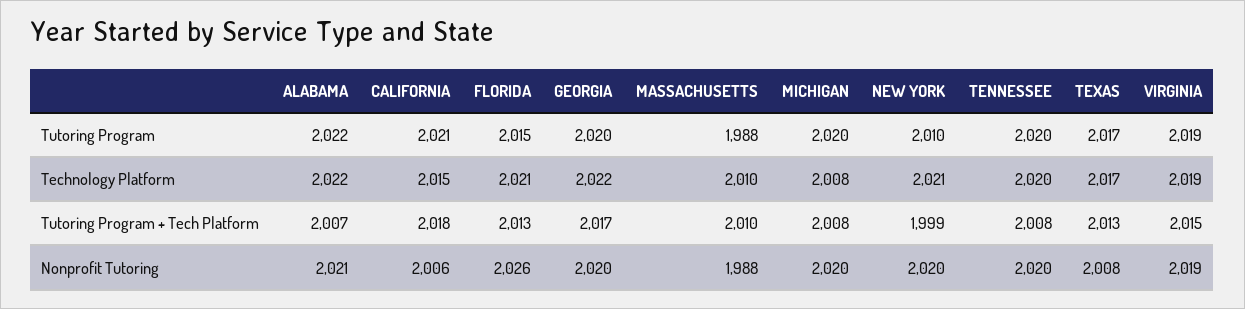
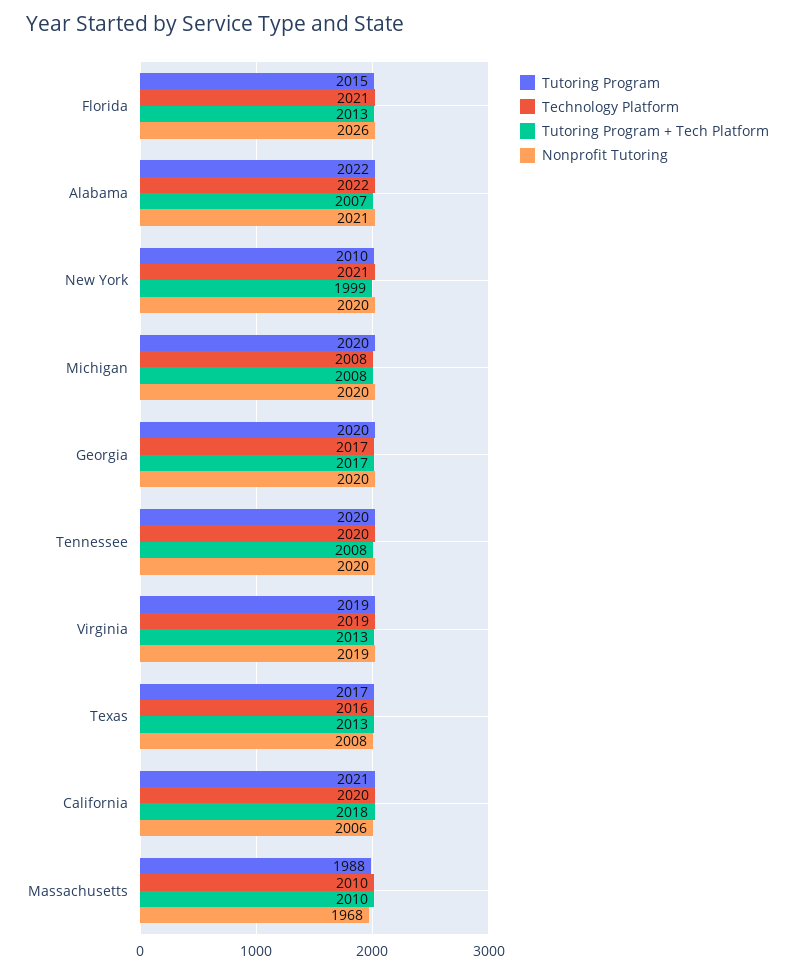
Technology Platform, CALIFORNIA: 2015 -> 2020
Technology Platform, GEORGIA: 2022 -> 2017
Technology Platform, TEXAS: 2017 -> 2016
Tutoring Program + Tech Platform, VIRGINIA: 2015 -> 2013
Nonprofit Tutoring, MASSACHUSETTS: 1988 -> 1968

